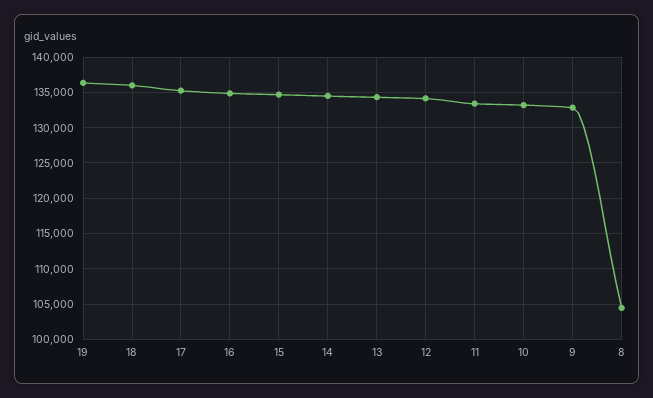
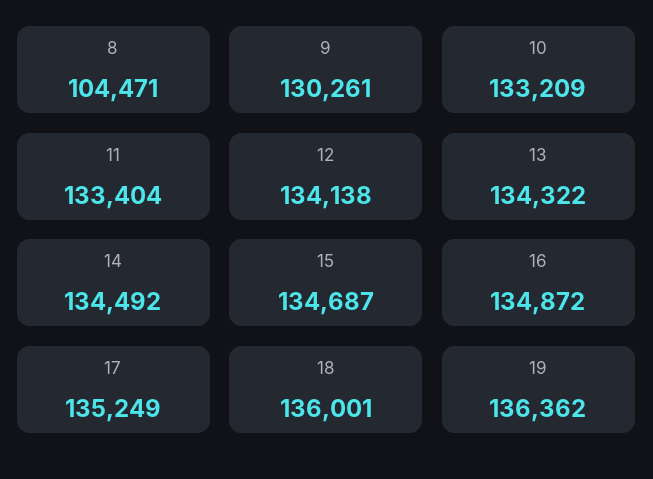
9: 133000 -> 130261

